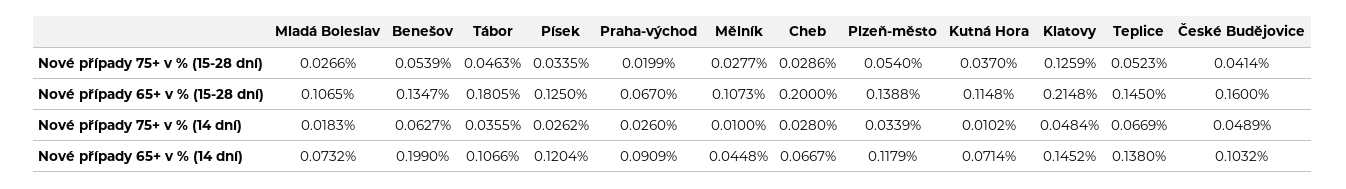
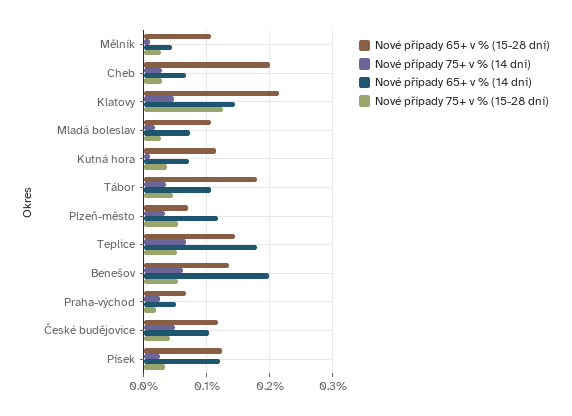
Nové případy 65+ v % (15-28 dní), Plzeň-město: 0.1388 -> 0.07
Nové případy 65+ v % (15-28 dní), České Budějovice: 0.16 -> 0.12
Nové případy 65+ v % (14 dní), Praha-východ: 0.0909 -> 0.05
Nové případy 65+ v % (14 dní), Teplice: 0.138 -> 0.18

